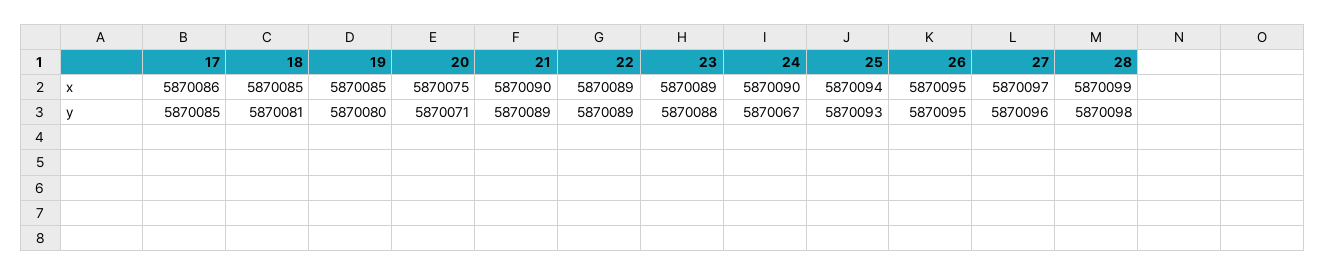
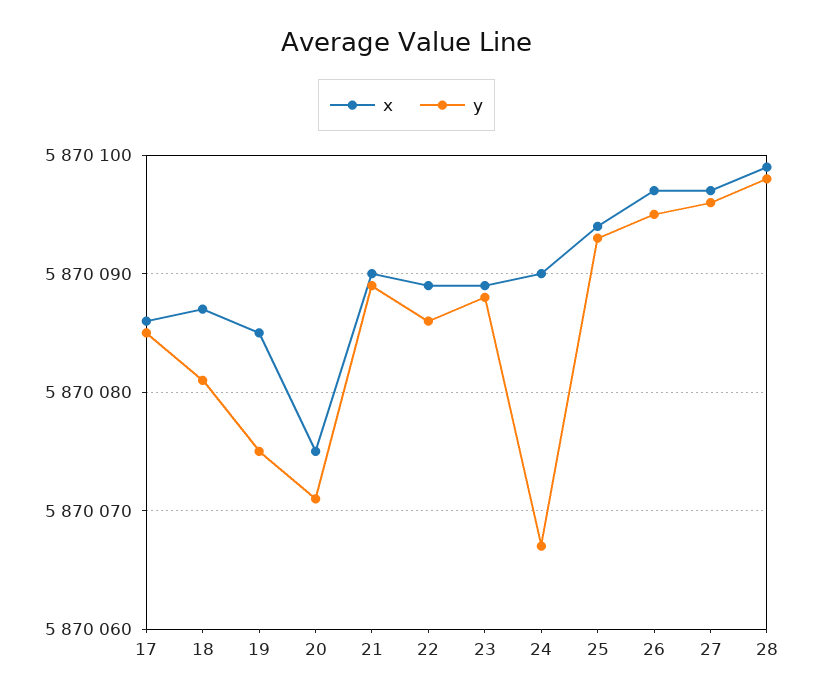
x, 18: 5870085 -> 5870087
x, 26: 5870095 -> 5870097
y, 19: 5870080 -> 5870075
y, 22: 5870089 -> 5870086

